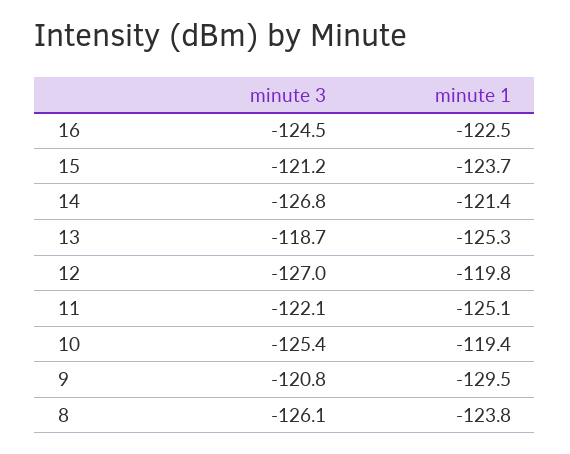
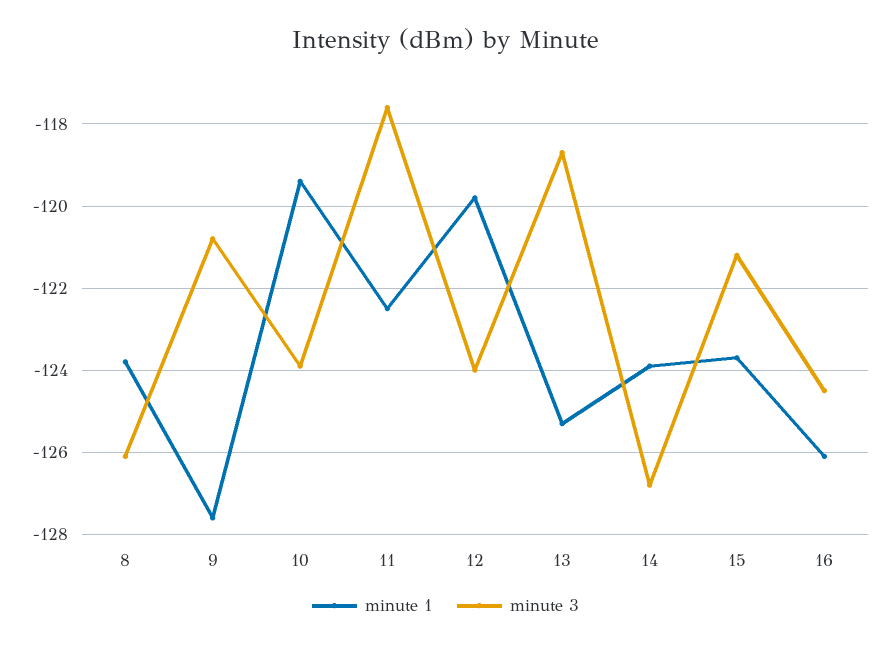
minute 1, 16: -122.5 -> -126
minute 1, 14: -121.4 -> -124
minute 3, 12: -127 -> -124
minute 3, 11: -122.1 -> -117.5
minute 1, 11: -125.1 -> -122.5
minute 3, 10: -125.4 -> -124
minute 1, 9: -129.5 -> -127.5

